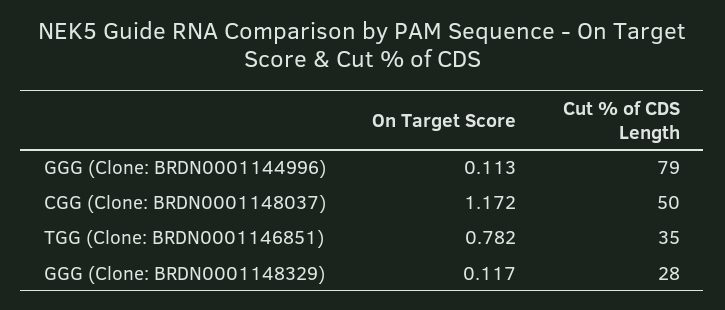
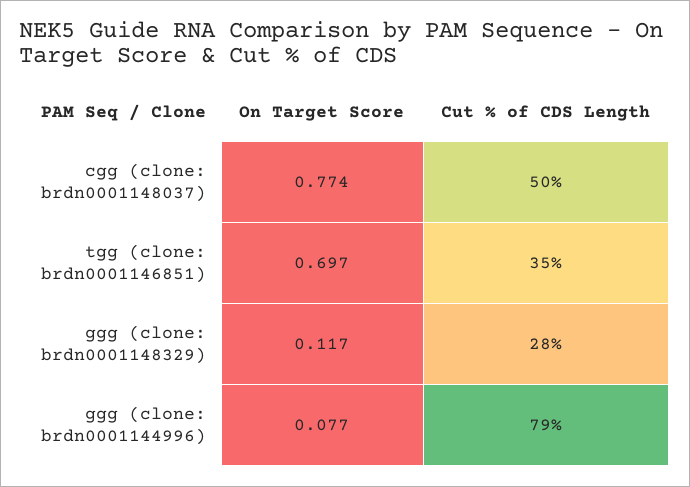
On Target Score, GGG (Clone: BRDN0001144996): 0.113 -> 0.077
On Target Score, CGG (Clone: BRDN0001148037): 1.172 -> 0.774
On Target Score, TGG (Clone: BRDN0001146851): 0.782 -> 0.697

